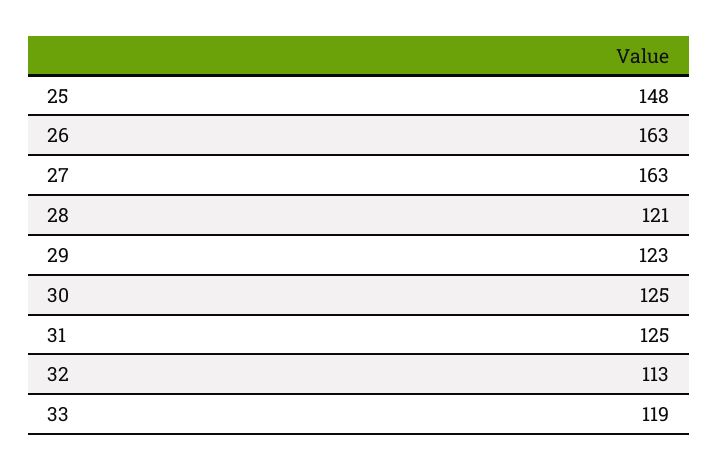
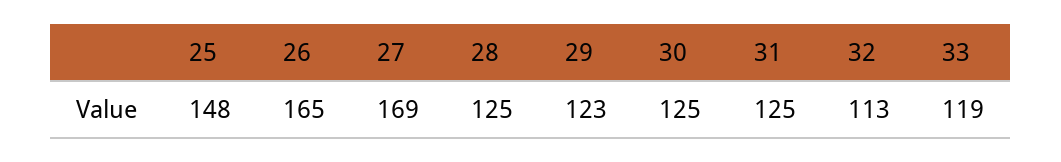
26: 163 -> 165
27: 163 -> 169
28: 121 -> 125

